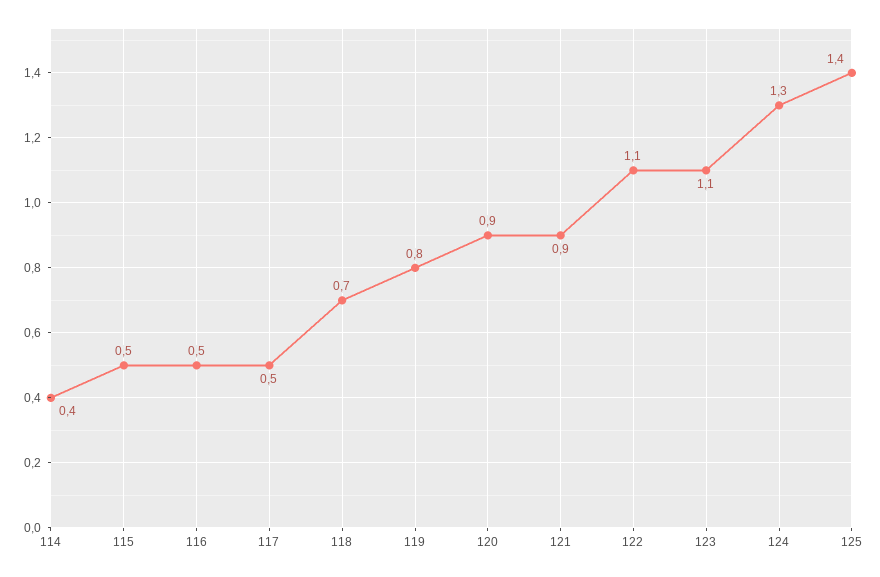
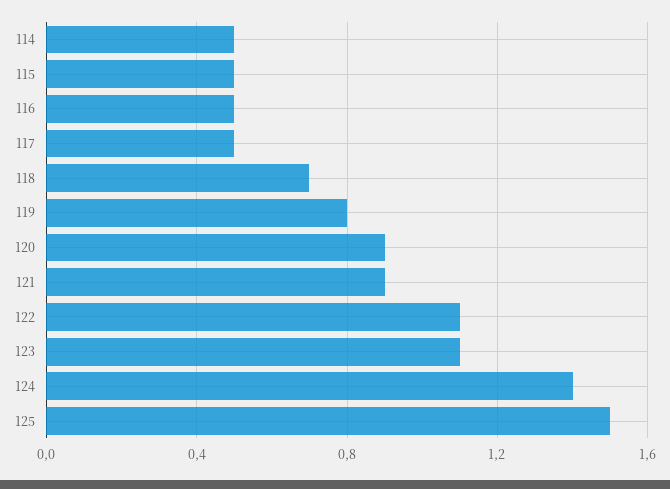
114: 0.4 -> 0.5
124: 1.3 -> 1.4
125: 1.4 -> 1.5

